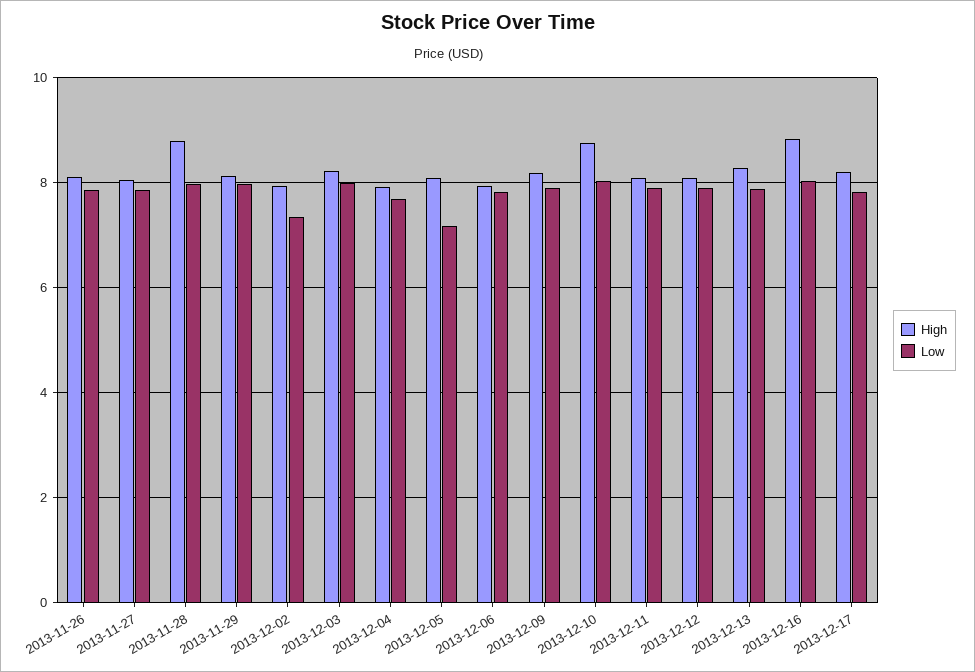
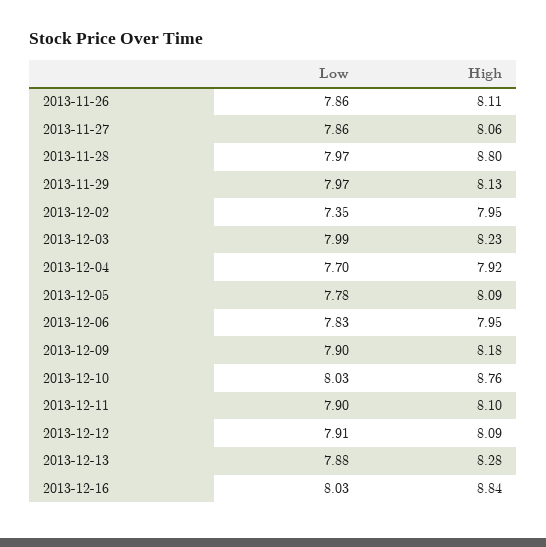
Low, 2013-12-05: 7.2 -> 7.78
High, 2013-12-17: 8.2 -> none
Low, 2013-12-17: 7.8 -> none

